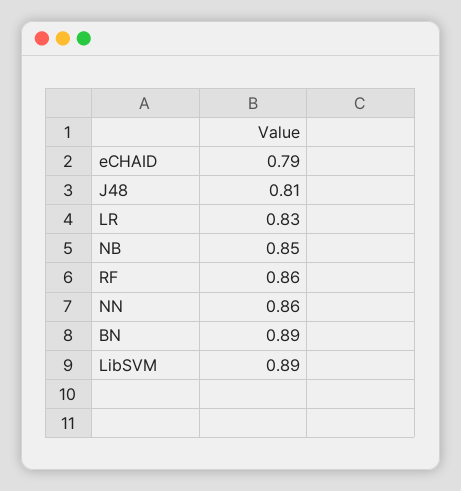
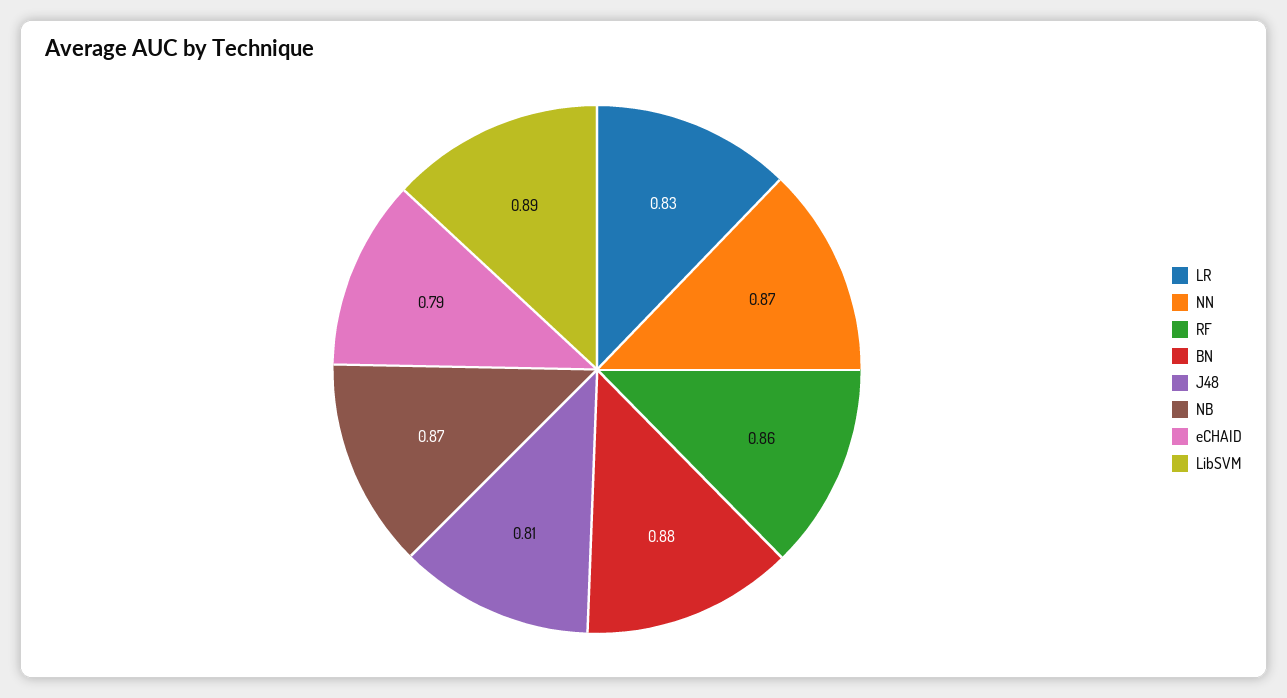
NB: 0.85 -> 0.87
NN: 0.86 -> 0.87
BN: 0.89 -> 0.88

